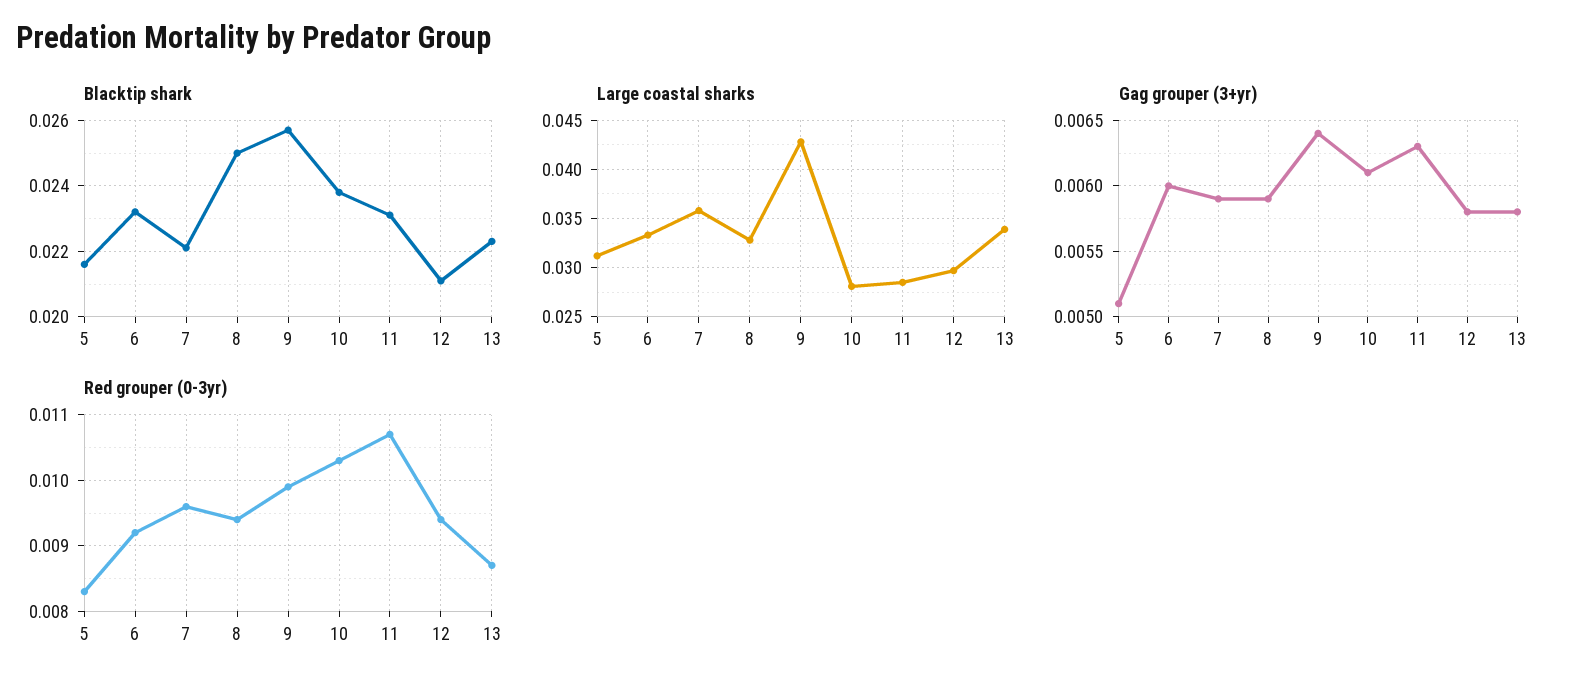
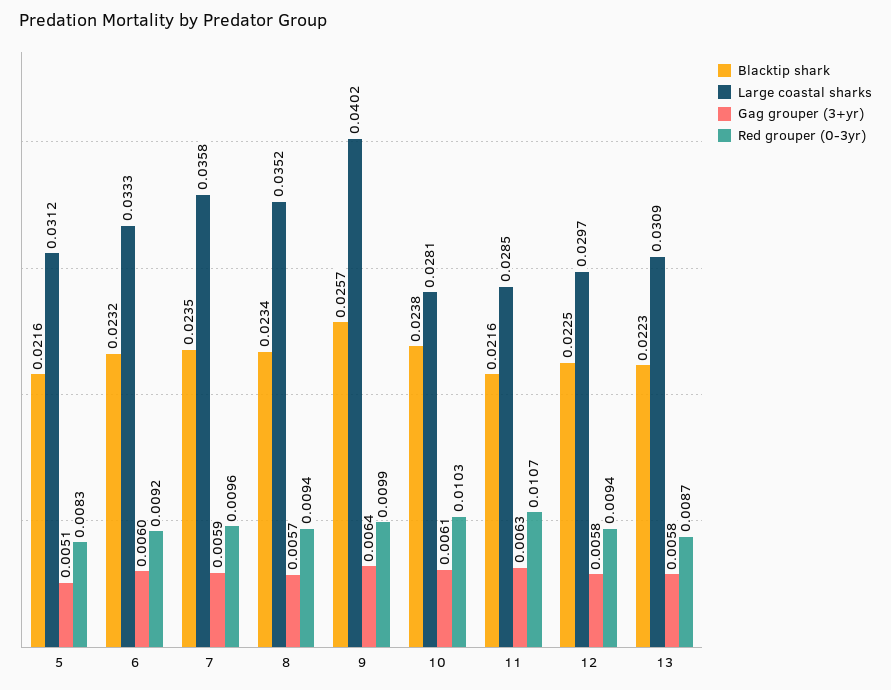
Blacktip shark, 7: 0.022 -> 0.0235
Blacktip shark, 8: 0.025 -> 0.0234
Blacktip shark, 11: 0.023 -> 0.0216
Blacktip shark, 12: 0.021 -> 0.0225
Large coastal sharks, 8: 0.033 -> 0.0352
Large coastal sharks, 9: 0.043 -> 0.0402
Large coastal sharks, 13: 0.034 -> 0.0309
Gag grouper (3+yr), 8: 0.0059 -> 0.0057

